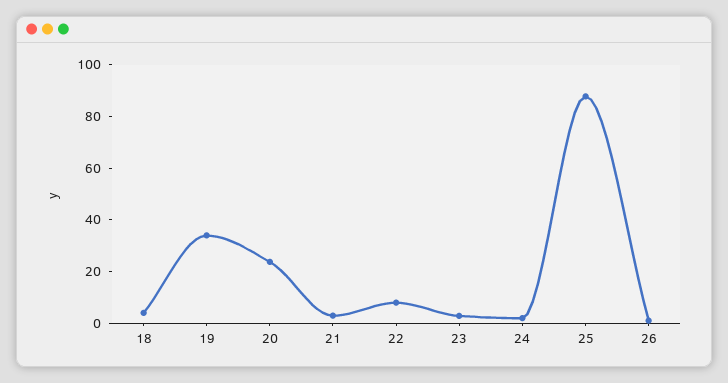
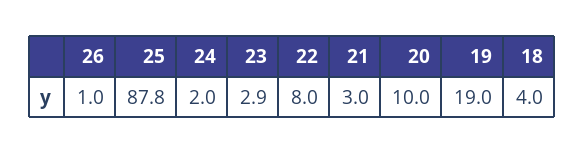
19: 35 -> 19
20: 25 -> 10

